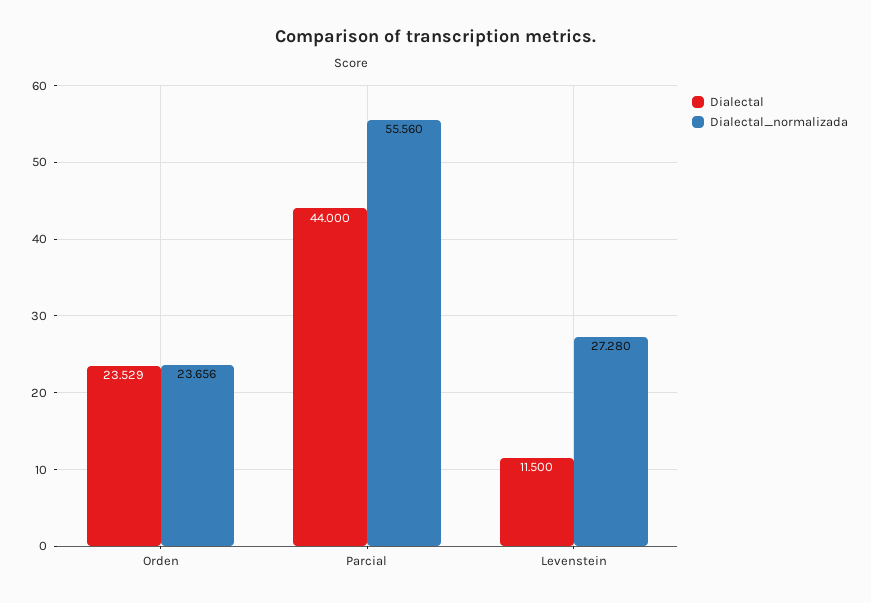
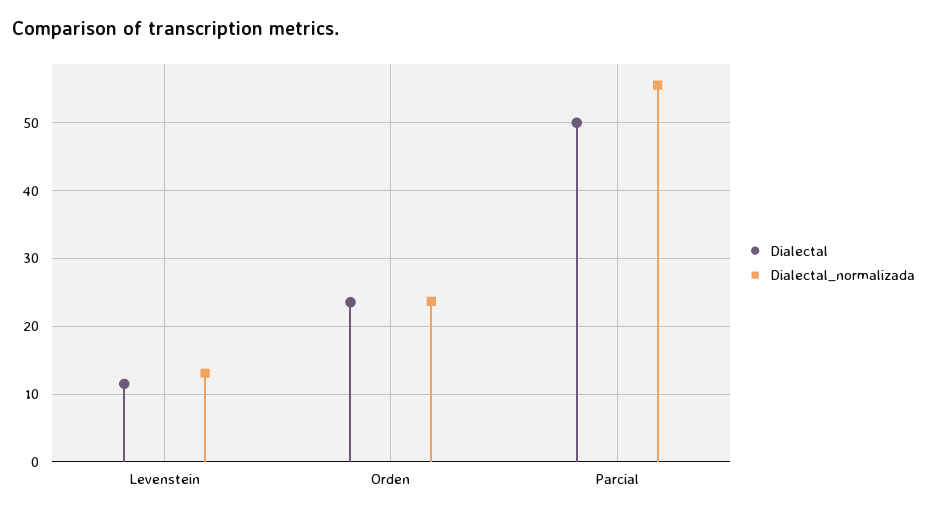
Dialectal, Parcial: 44 -> 50
Dialectal_normalizada, Levenstein: 27.28 -> 13

